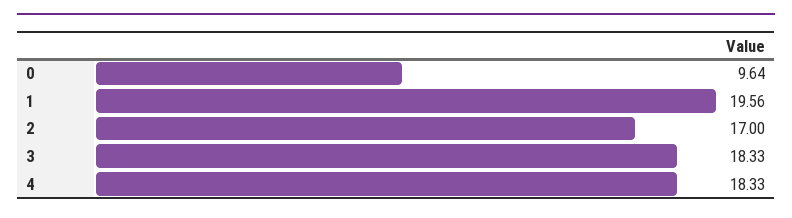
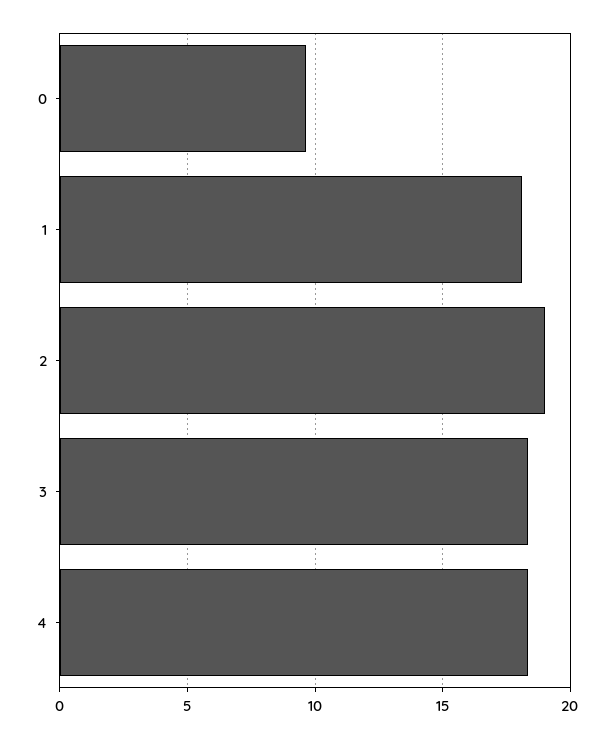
1: 19.56 -> 18
2: 17 -> 19

